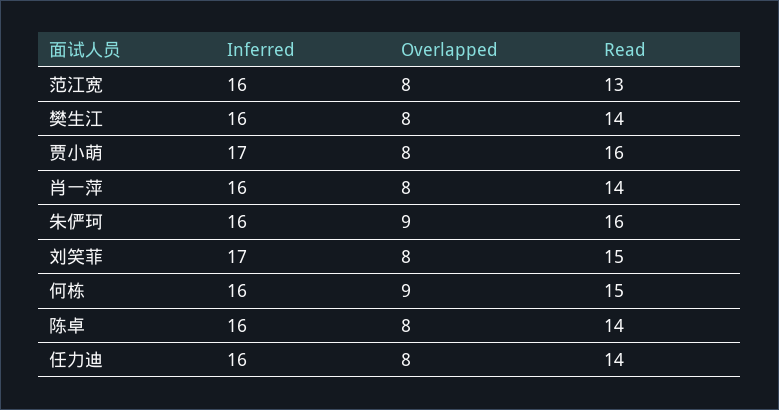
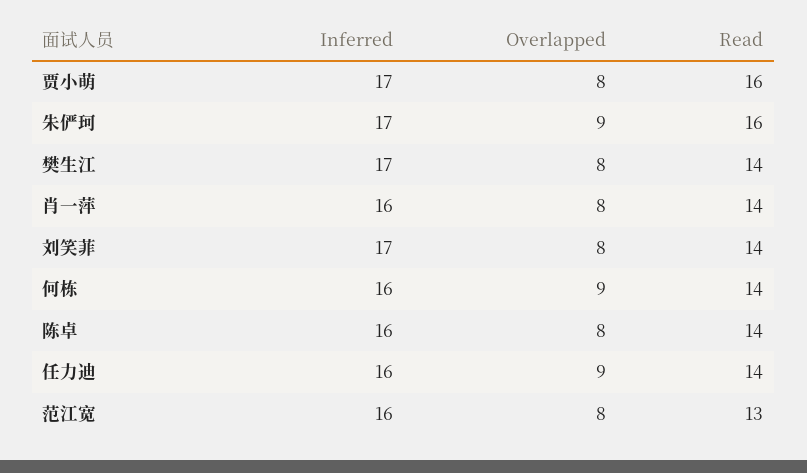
Inferred, 樊生江: 16 -> 17
Inferred, 朱俨珂: 16 -> 17
Read, 刘笑菲: 15 -> 14
Read, 何栋: 15 -> 14
Overlapped, 任力迪: 8 -> 9

